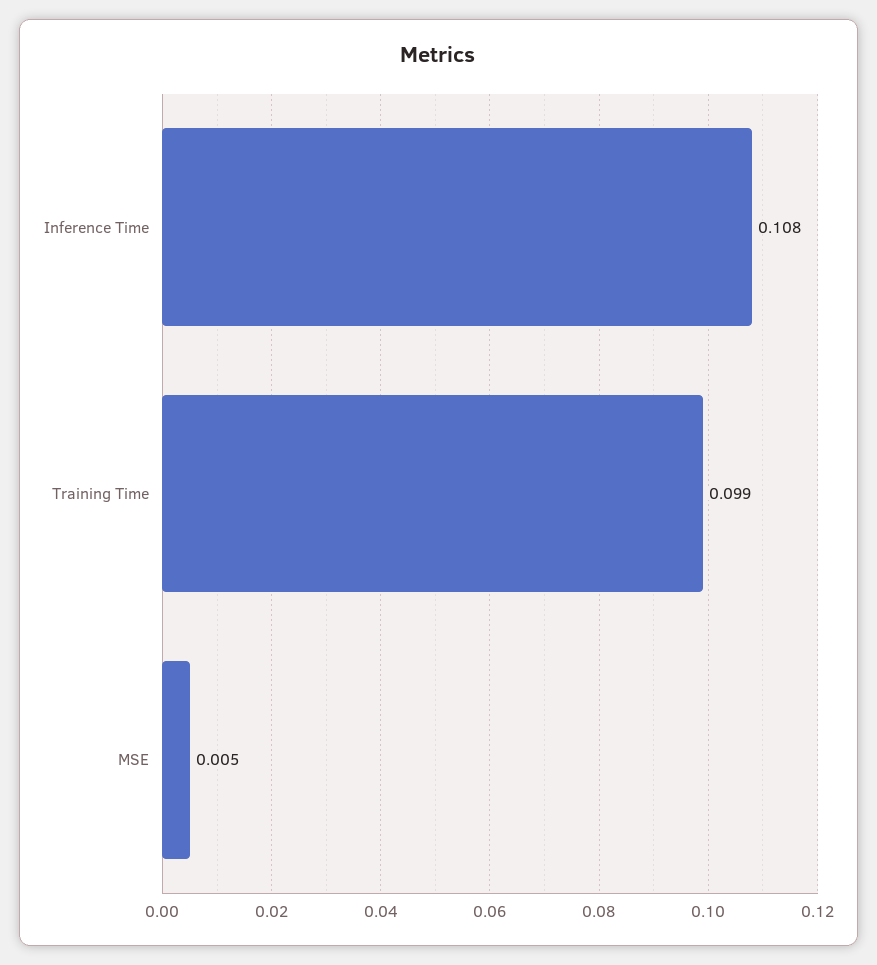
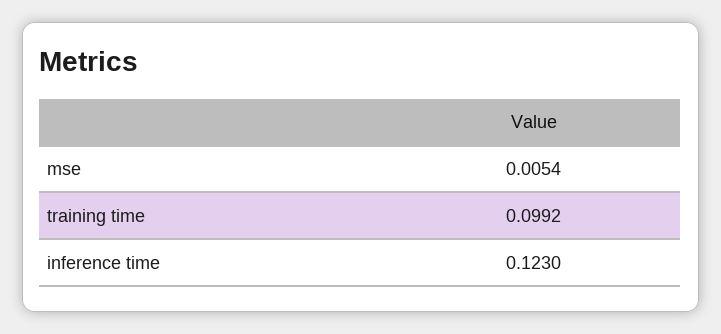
Inference Time: 0.108 -> 0.123

